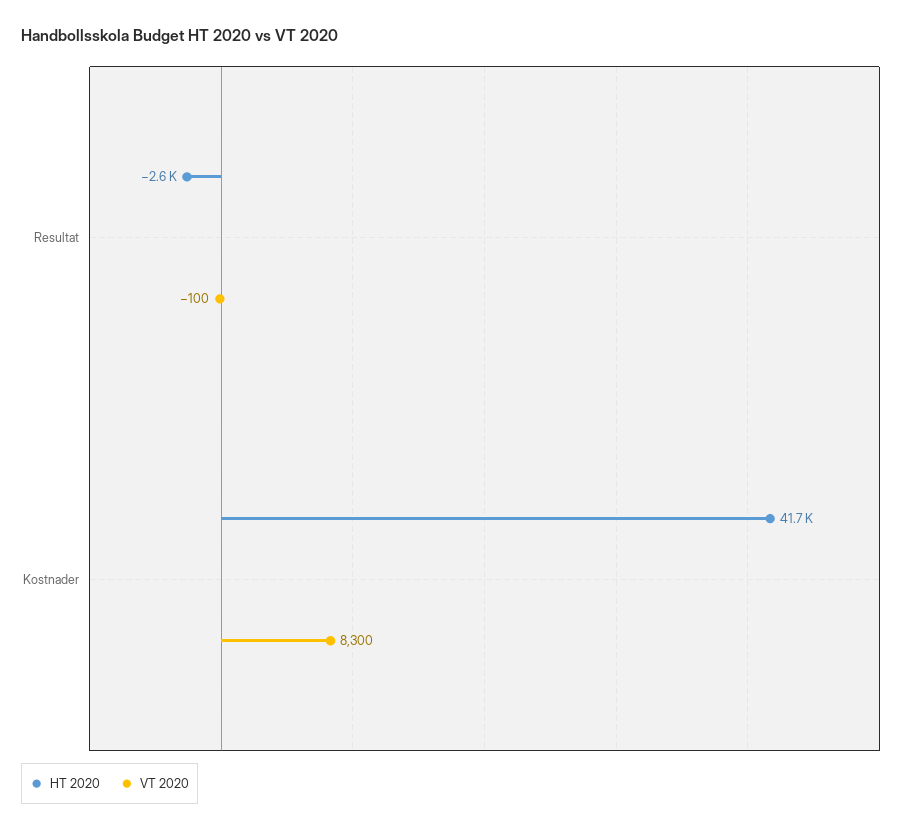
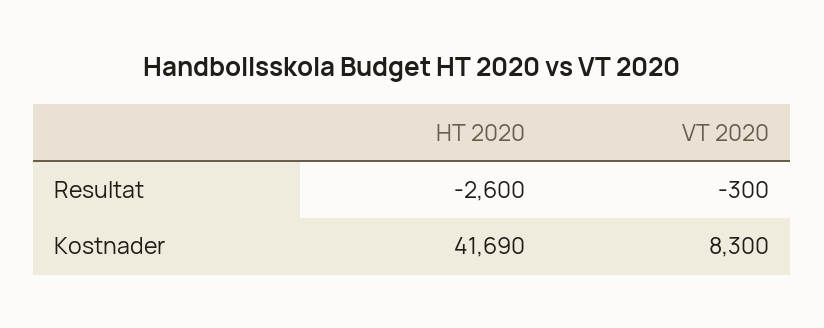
VT 2020, Resultat: -100 -> -300

